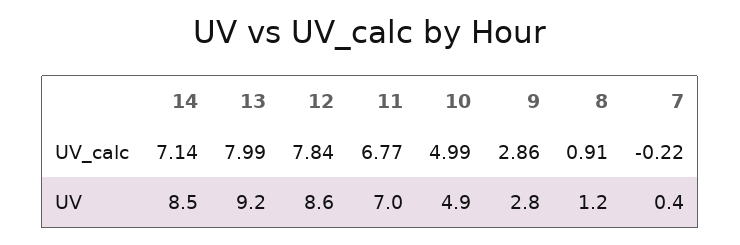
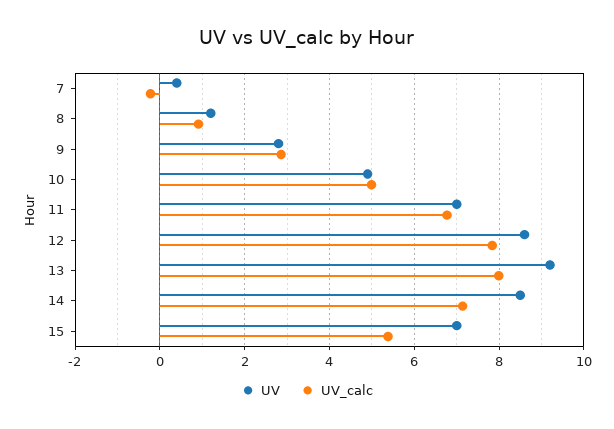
UV, 15: none -> 7
UV_calc, 15: none -> 5.4

